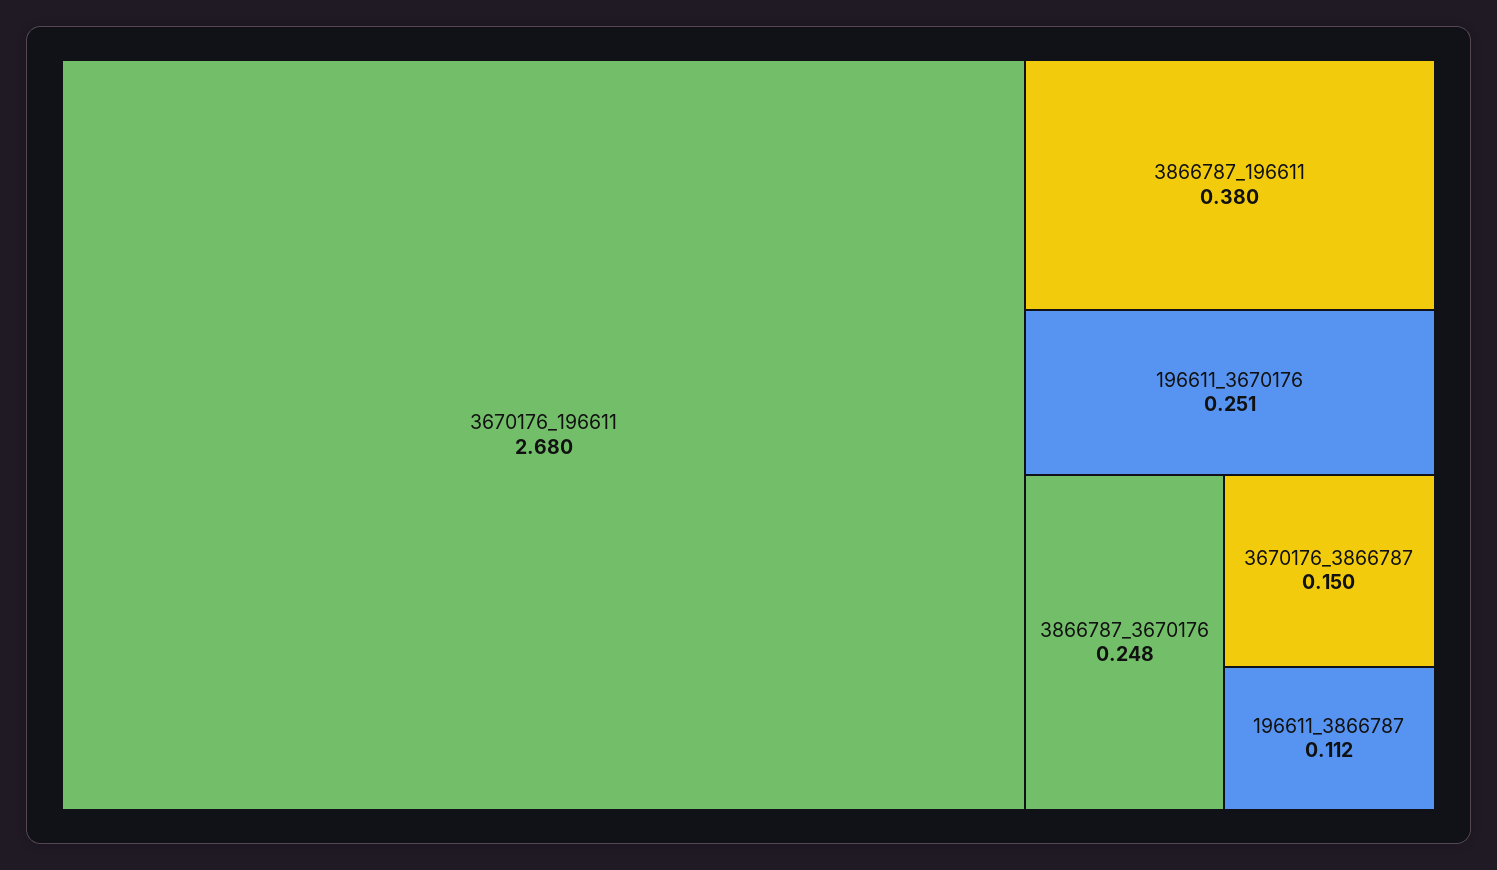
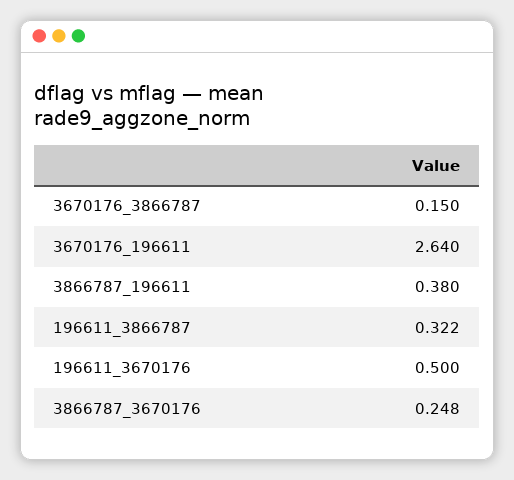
3670176_196611: 2.68 -> 2.64
196611_3670176: 0.251 -> 0.5
196611_3866787: 0.112 -> 0.322

